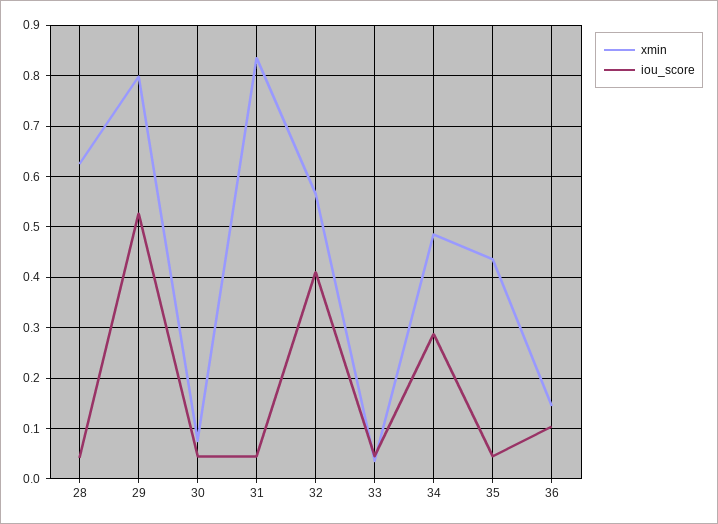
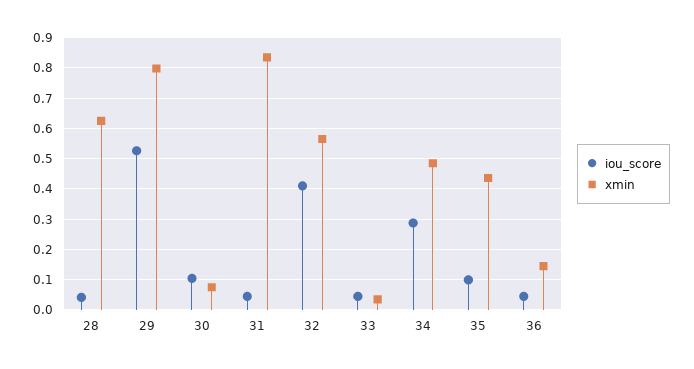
iou_score, 30: 0.04 -> 0.1
iou_score, 35: 0.04 -> 0.1
iou_score, 36: 0.1 -> 0.04

